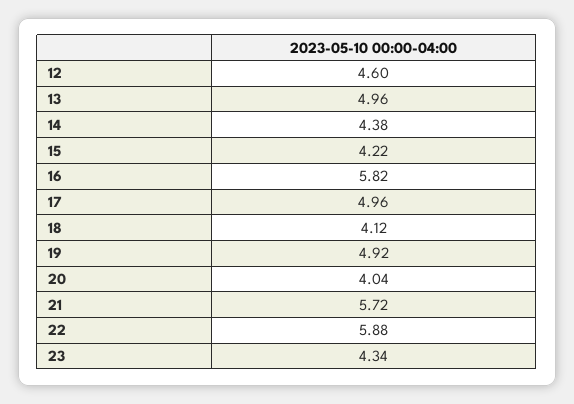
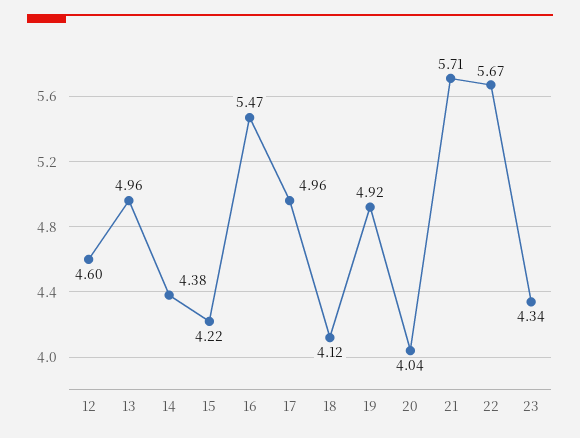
16: 5.82 -> 5.47
21: 5.72 -> 5.71
22: 5.88 -> 5.67

